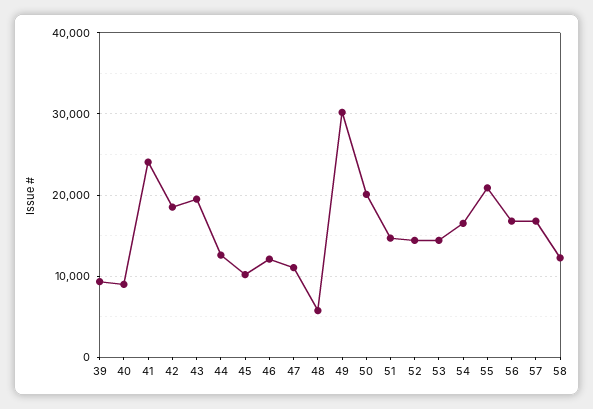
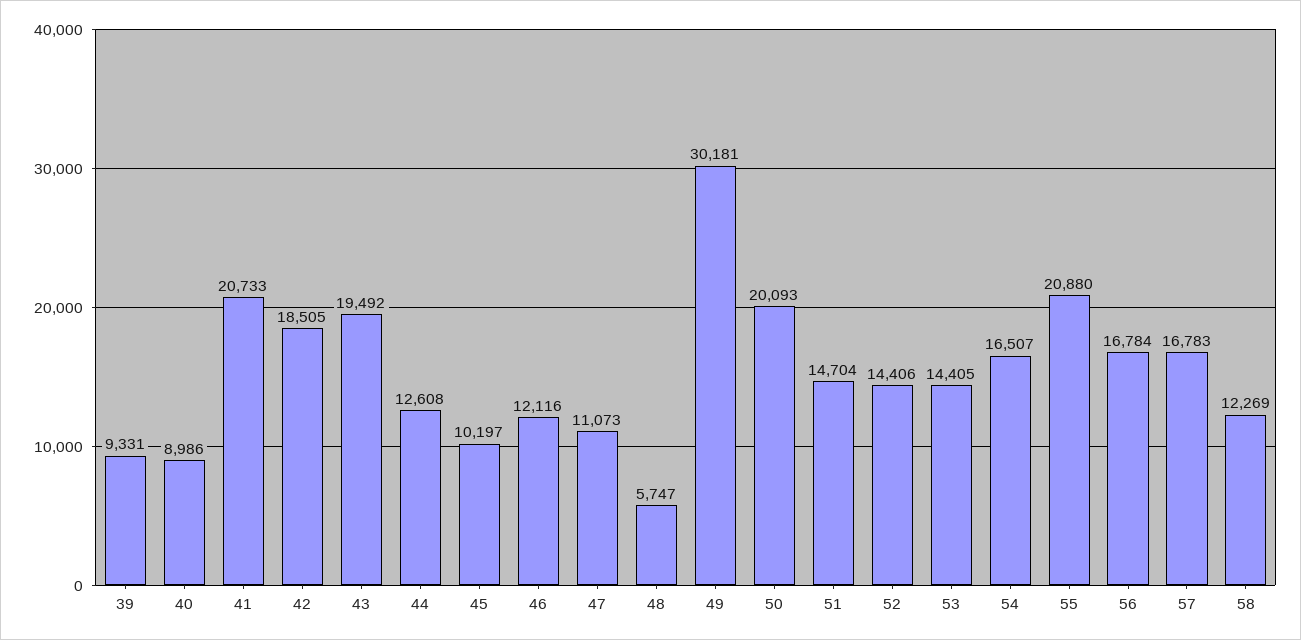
41: 24000 -> 20733

